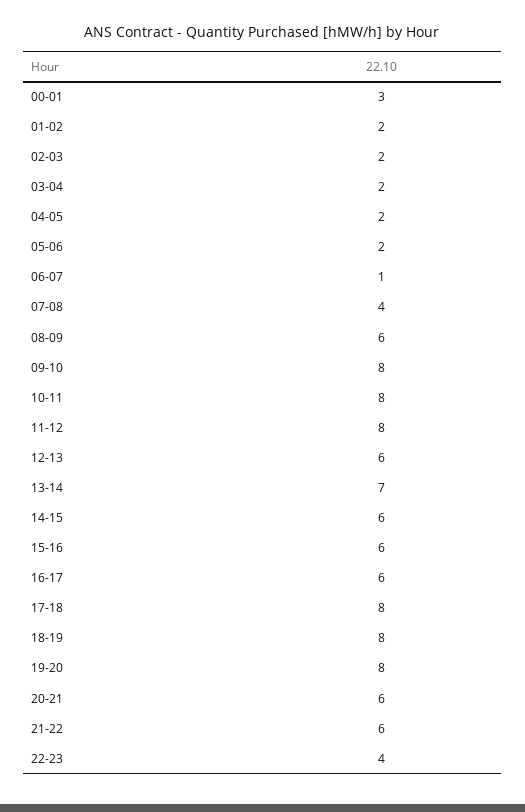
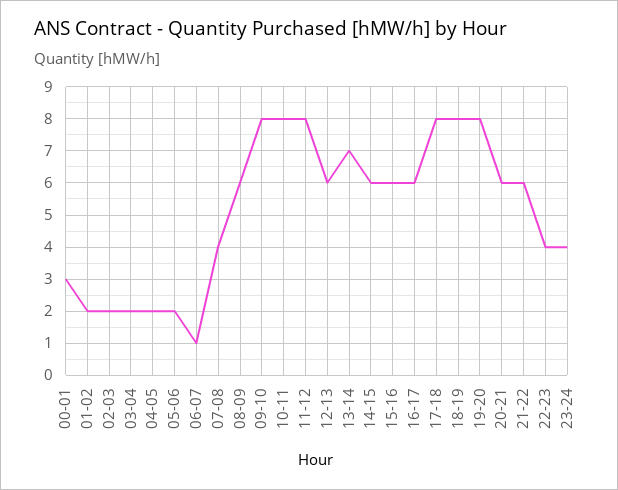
23-24: none -> 4

